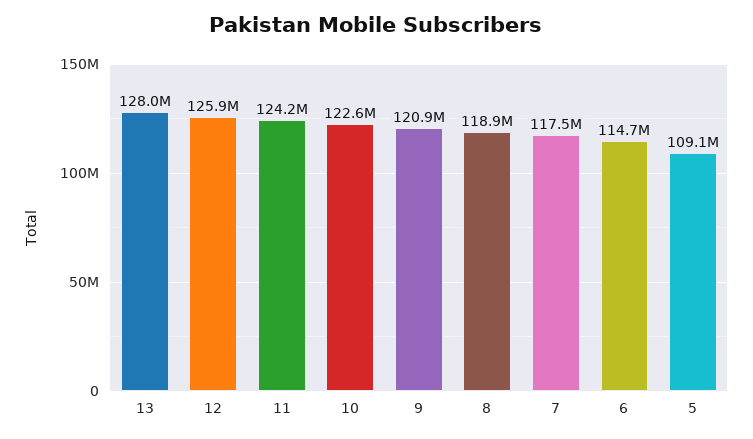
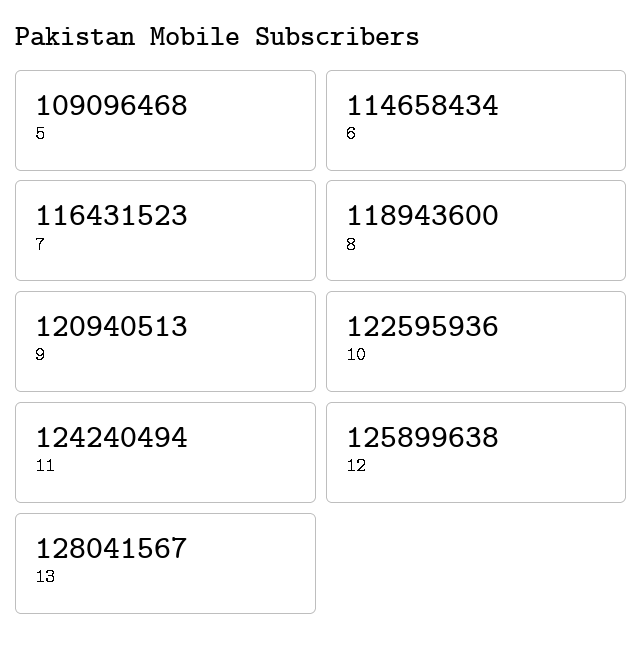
7: 117500000 -> 116431523

